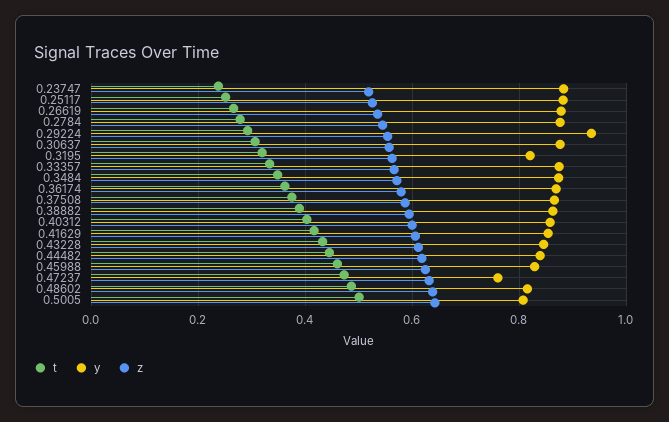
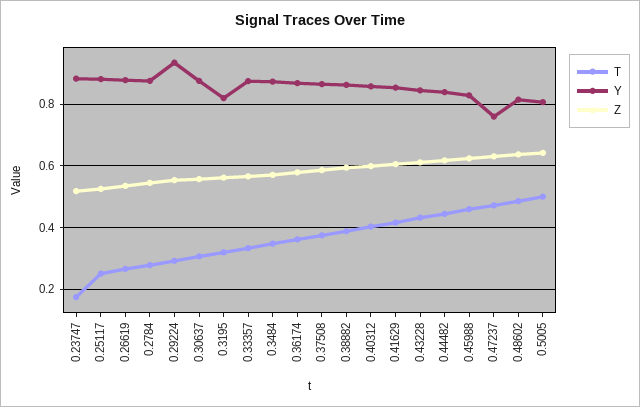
t, 0.23747: 0.24 -> 0.18

